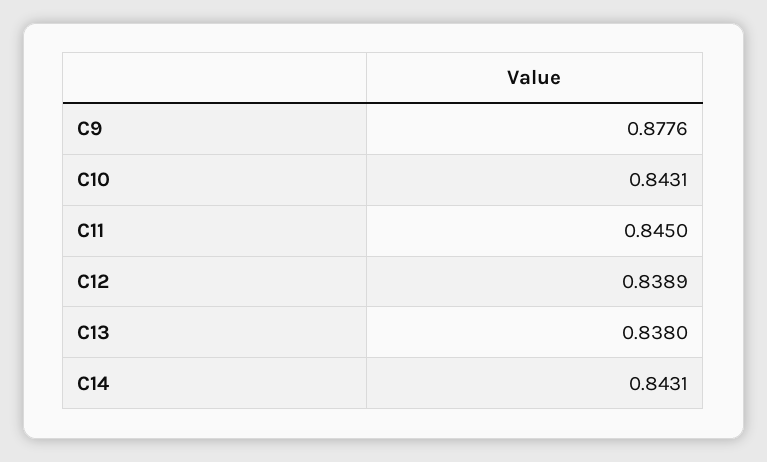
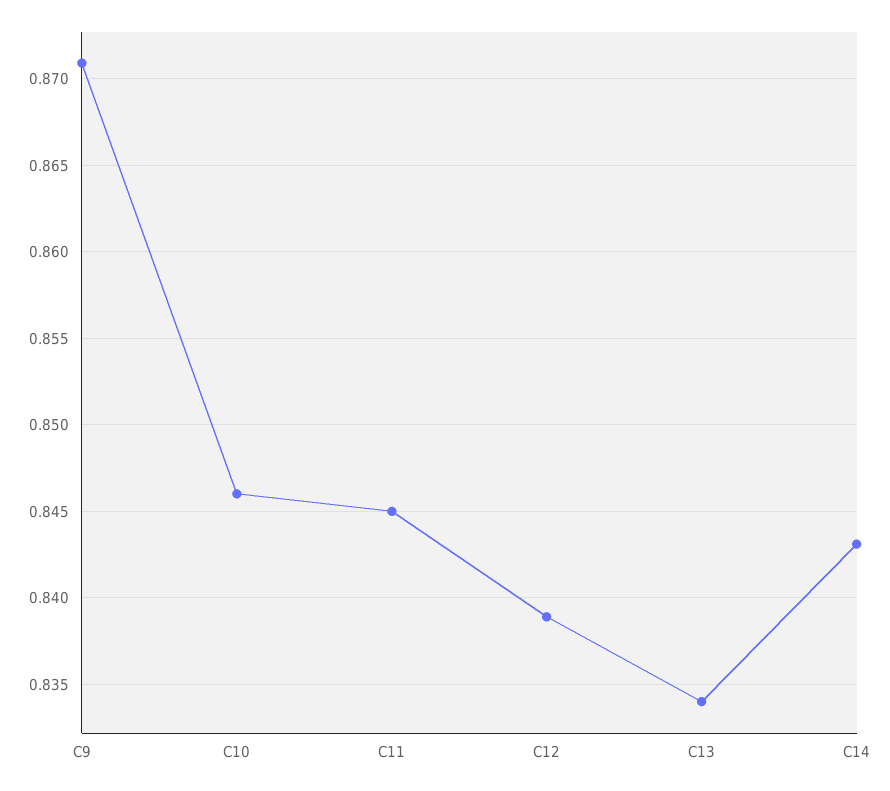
C9: 0.8776 -> 0.871
C10: 0.8431 -> 0.846
C13: 0.838 -> 0.834

